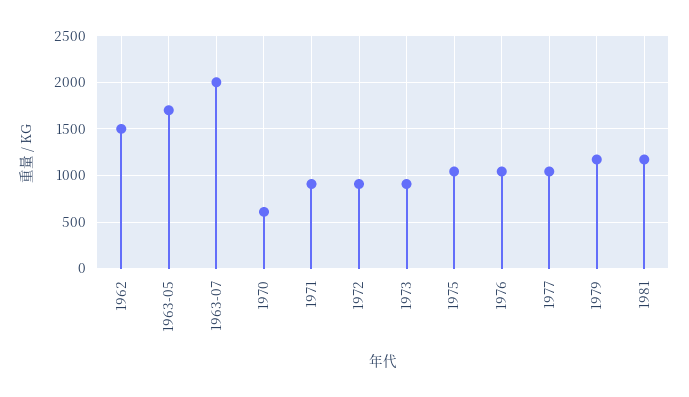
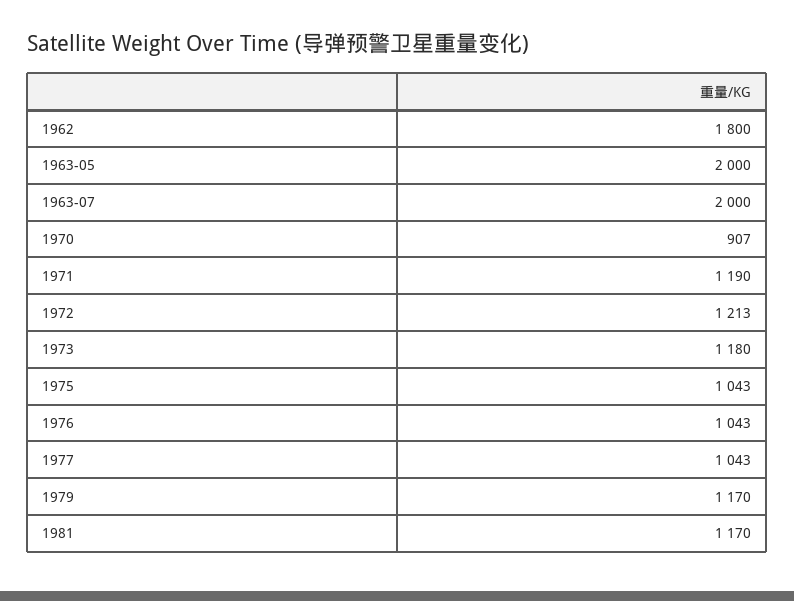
1962: 1500 -> 1800
1963-05: 1700 -> 2000
1970: 600 -> 907
1971: 900 -> 1190
1972: 900 -> 1213
1973: 900 -> 1180

